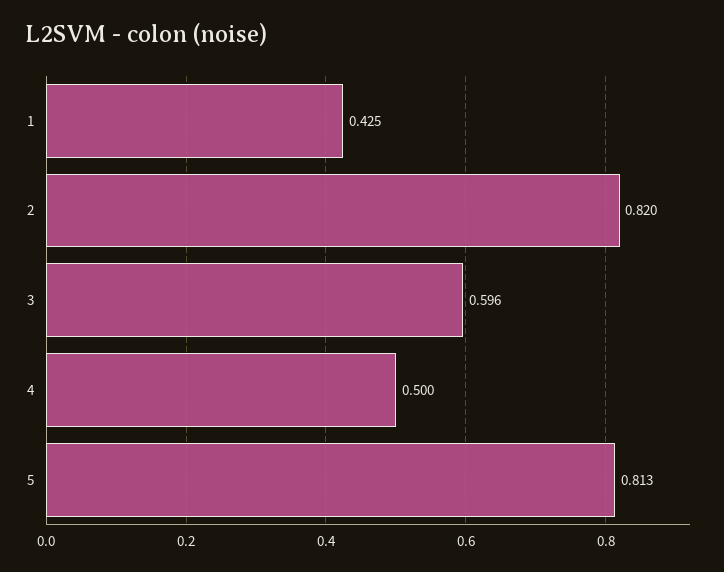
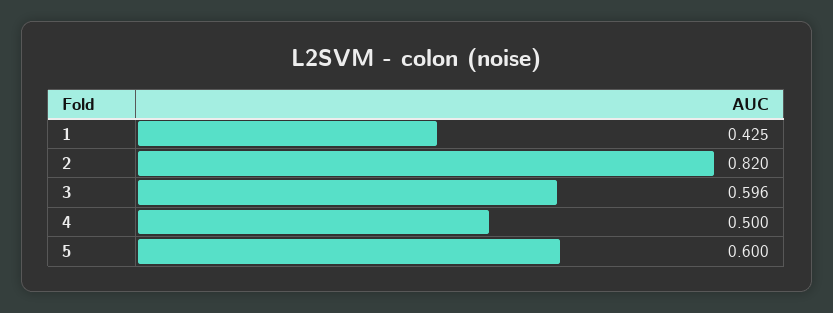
5: 0.813 -> 0.6

